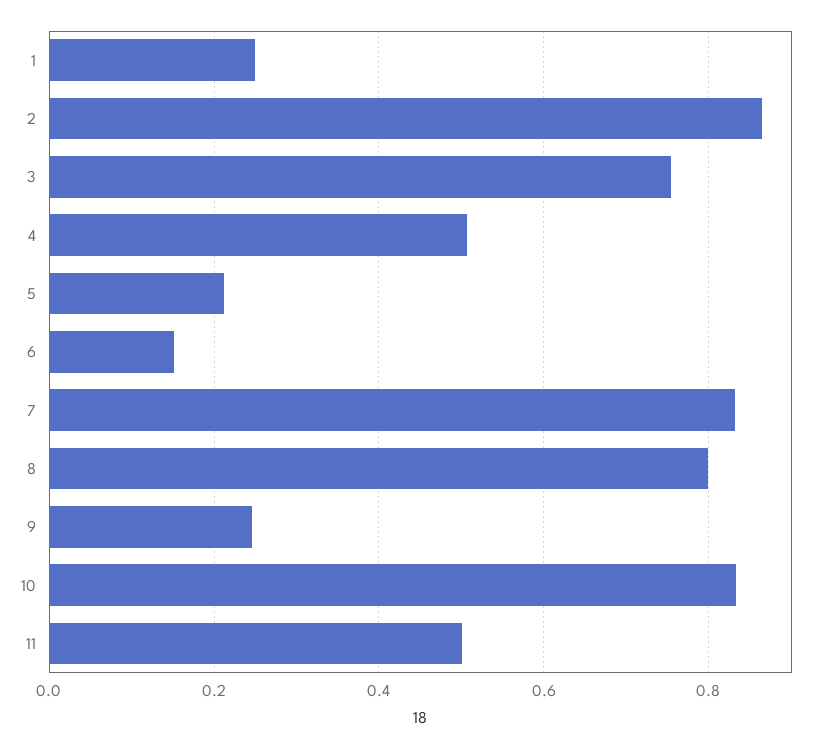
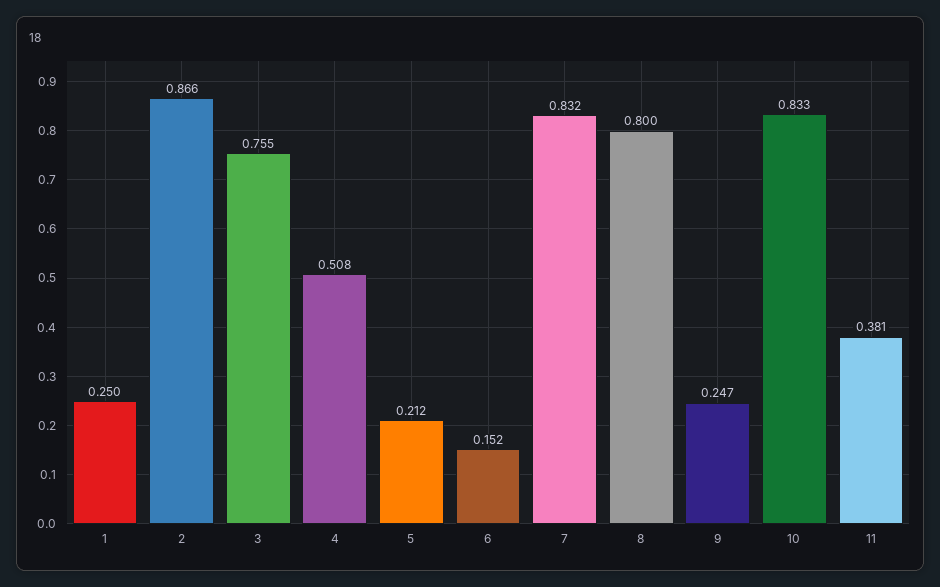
11: 0.5 -> 0.381

